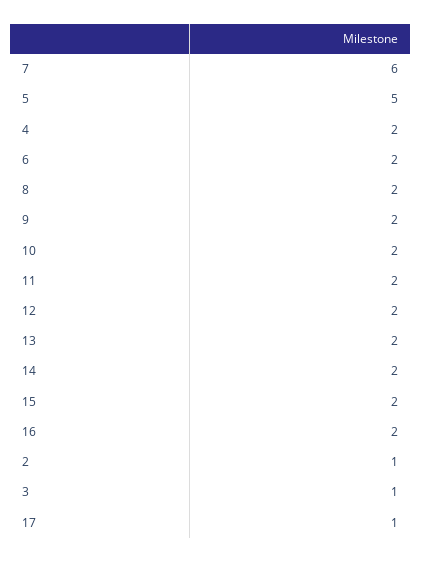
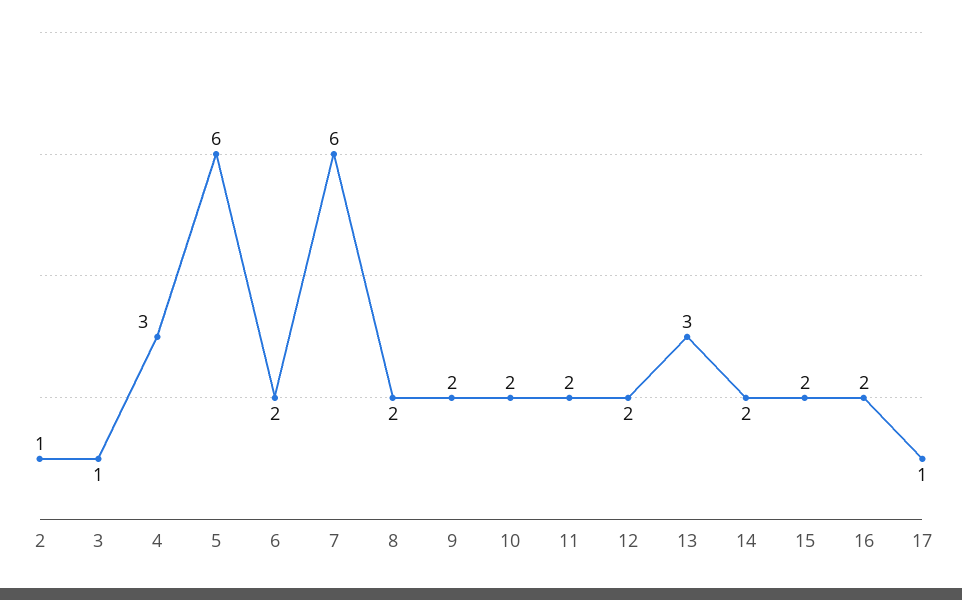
5: 5 -> 6
4: 2 -> 3
13: 2 -> 3

